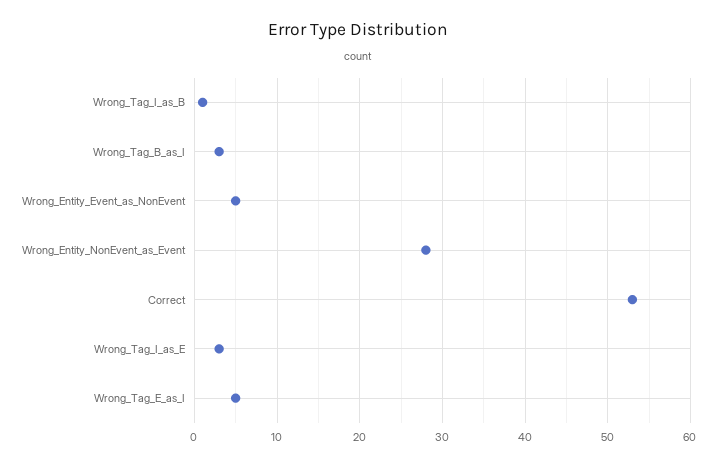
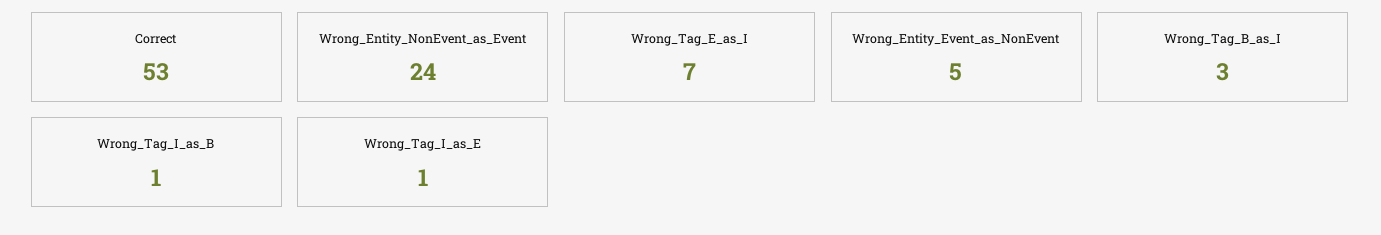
Wrong_Entity_NonEvent_as_Event: 28 -> 24
Wrong_Tag_I_as_E: 3 -> 1
Wrong_Tag_E_as_I: 5 -> 7

